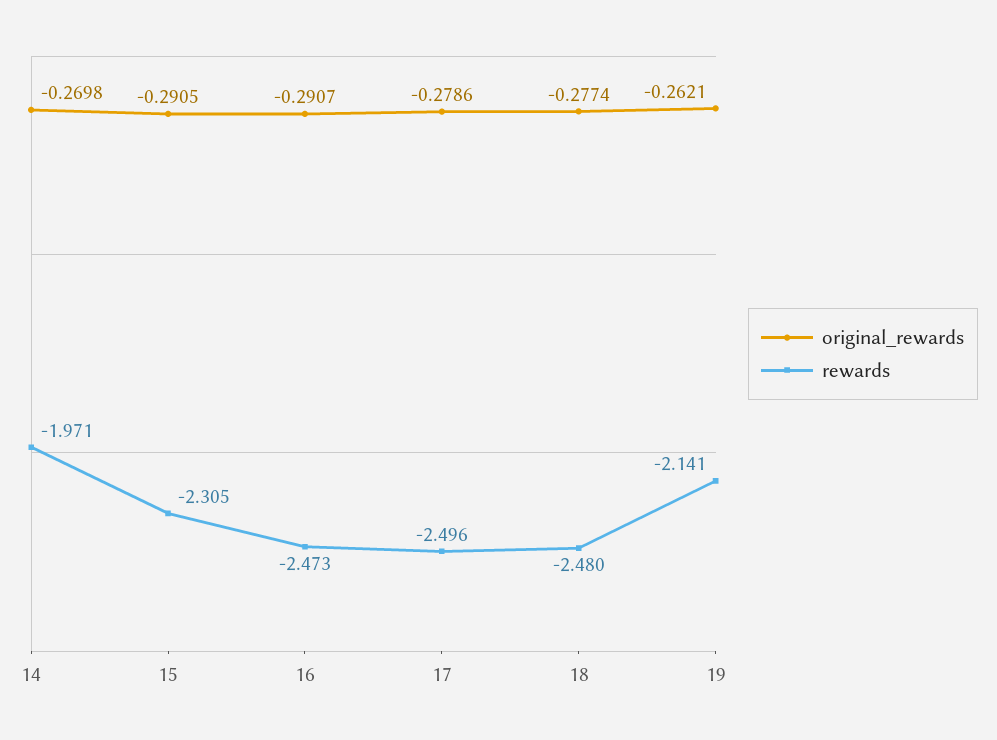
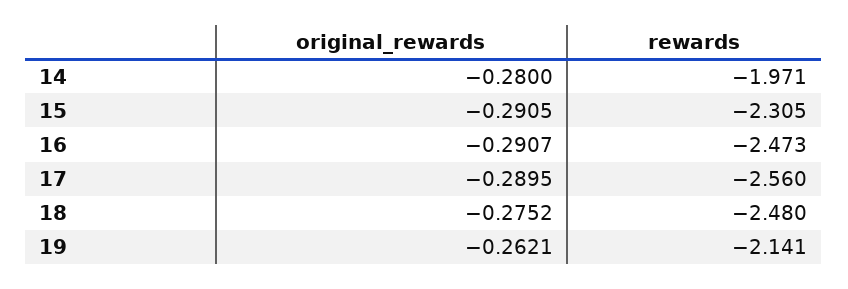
original_rewards, 14: -0.2698 -> -0.28
original_rewards, 17: -0.2786 -> -0.2895
rewards, 17: -2.496 -> -2.56
original_rewards, 18: -0.2774 -> -0.2752

